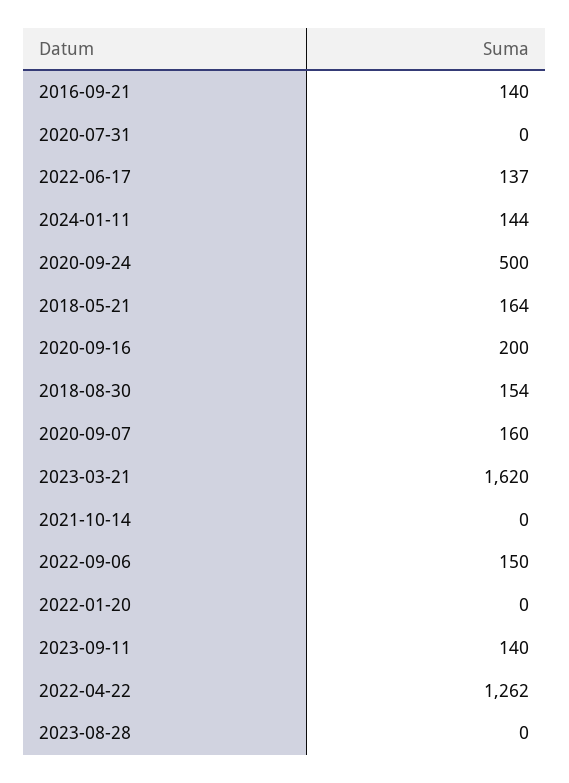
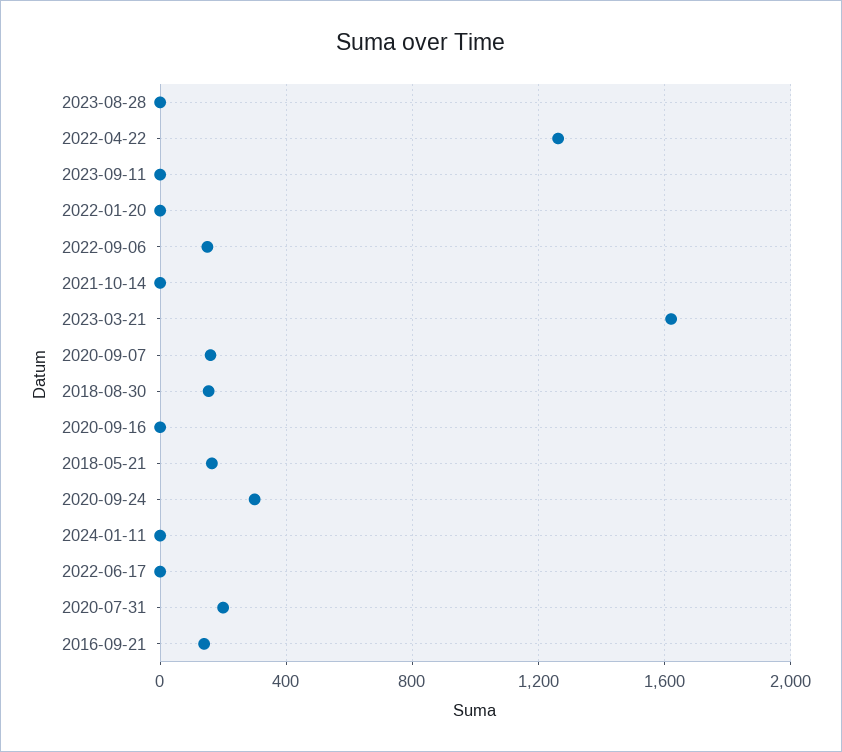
2020-07-31: 0 -> 200
2022-06-17: 137 -> 0
2024-01-11: 144 -> 0
2020-09-24: 500 -> 300
2020-09-16: 200 -> 0
2023-09-11: 140 -> 0

